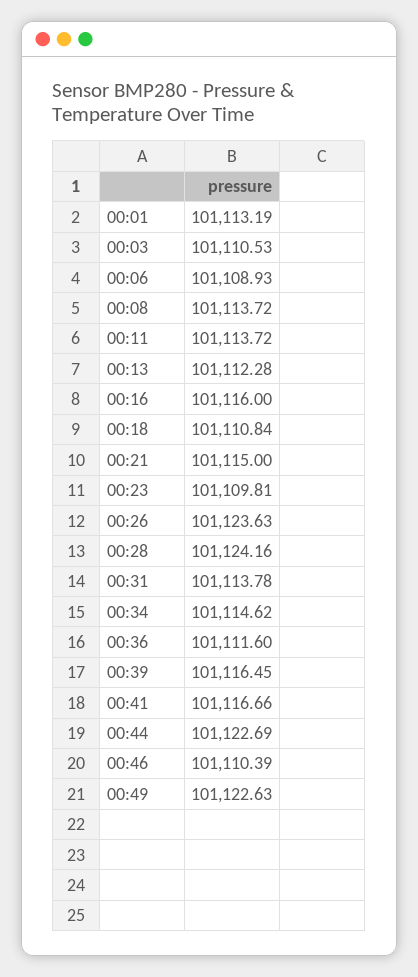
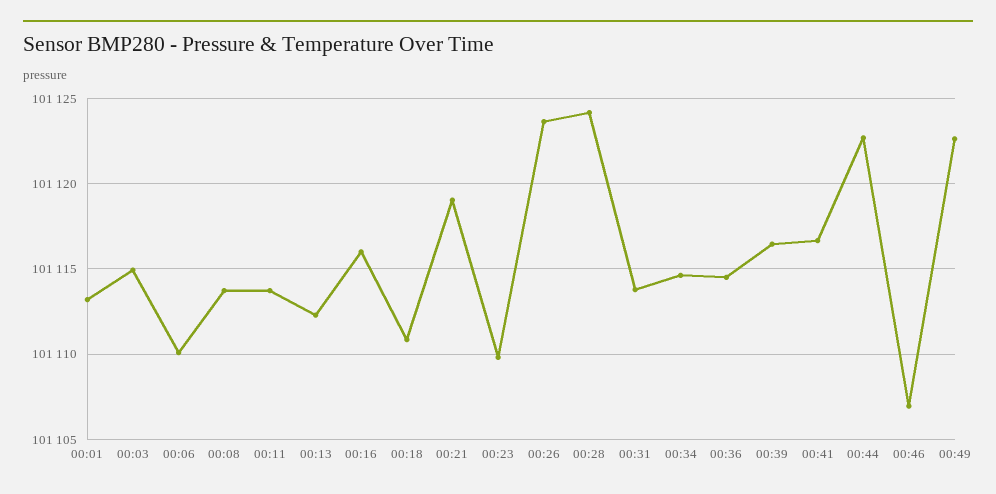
00:03: 101110.53 -> 101115
00:06: 101108.93 -> 101110
00:21: 101115 -> 101119
00:36: 101111.6 -> 101114.5
00:46: 101110.39 -> 101107

